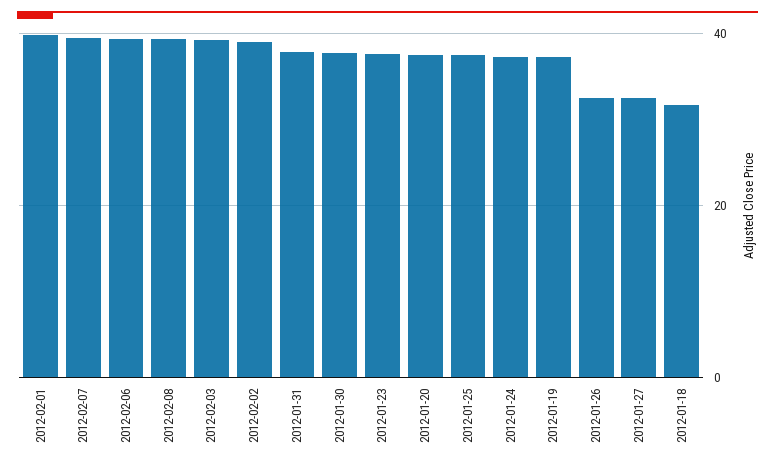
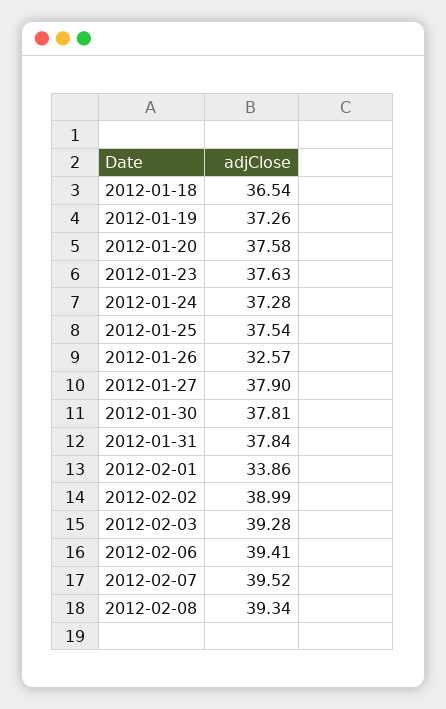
2012-02-01: 40 -> 33.86
2012-01-27: 32 -> 37.9
2012-01-18: 32 -> 36.54

